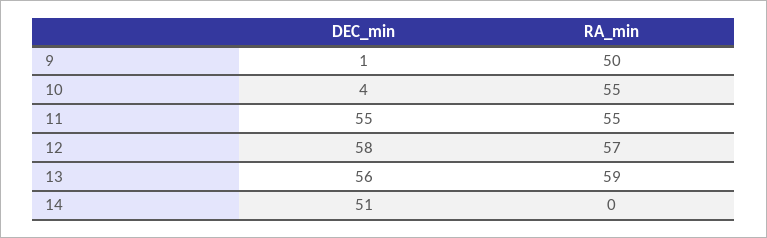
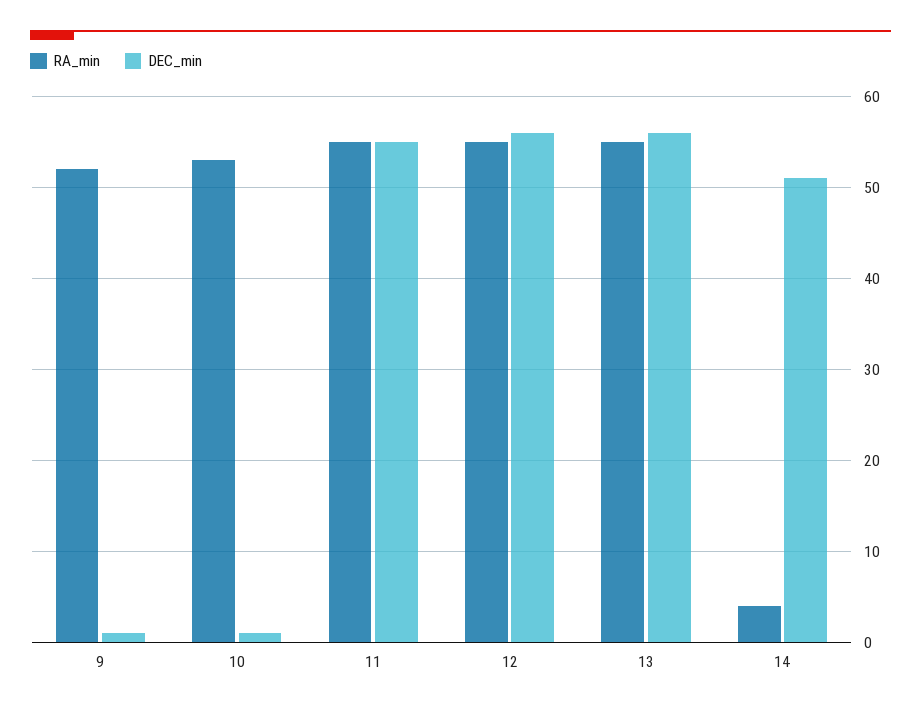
RA_min, 9: 50 -> 52
DEC_min, 10: 4 -> 1
RA_min, 10: 55 -> 53
DEC_min, 12: 58 -> 56
RA_min, 12: 57 -> 55
RA_min, 13: 59 -> 55
RA_min, 14: 0 -> 4

